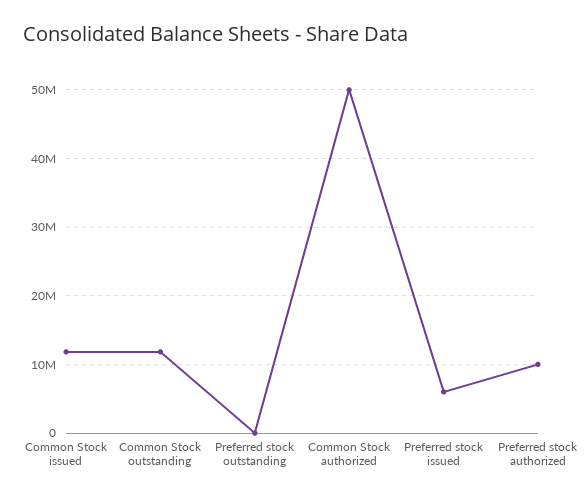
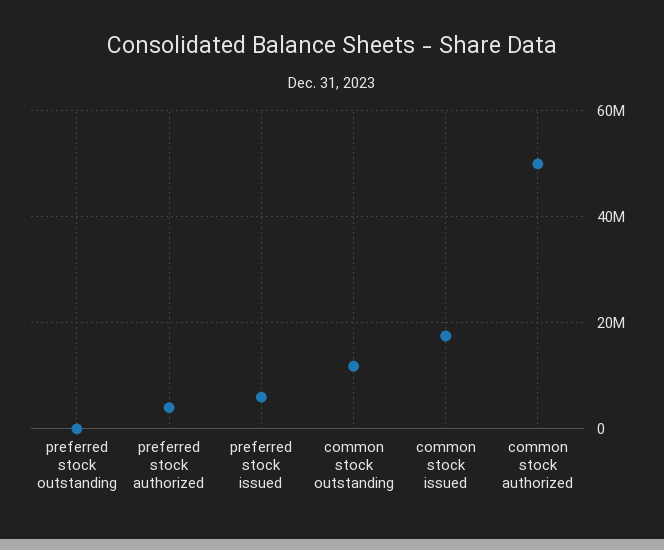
Common Stock issued: 12000000 -> 18000000
Preferred stock authorized: 10000000 -> 4000000

